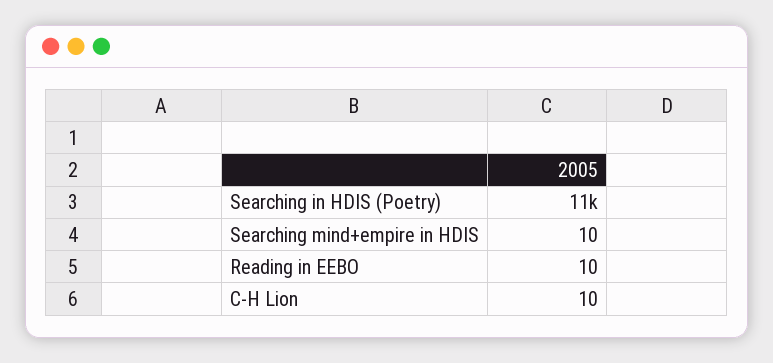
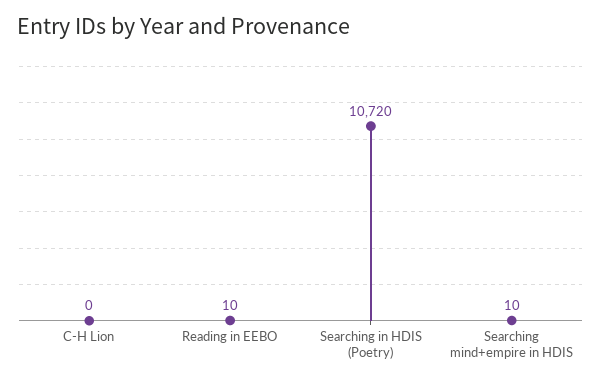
C-H Lion: 10 -> 0

